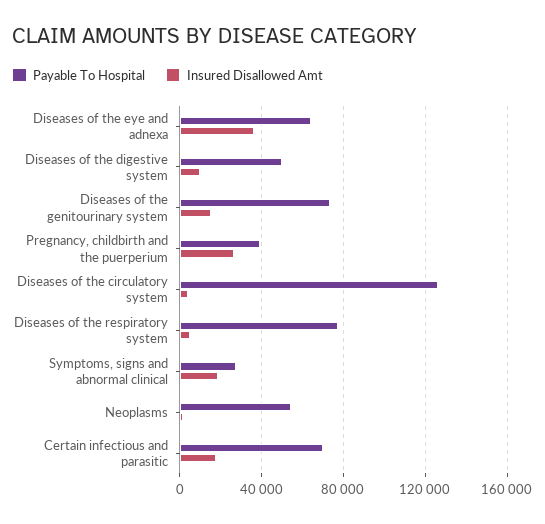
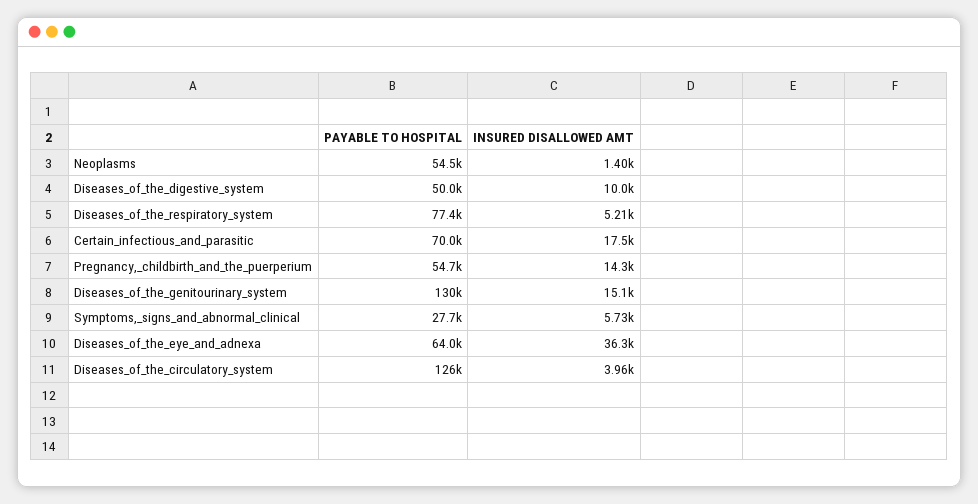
Payable To Hospital, Diseases of the genitourinary system: 75000 -> 130000
Payable To Hospital, Pregnancy, childbirth and the puerperium: 40000 -> 54700
Insured Disallowed Amt, Pregnancy, childbirth and the puerperium: 25000 -> 14300
Insured Disallowed Amt, Symptoms, signs and abnormal clinical: 20000 -> 5730

